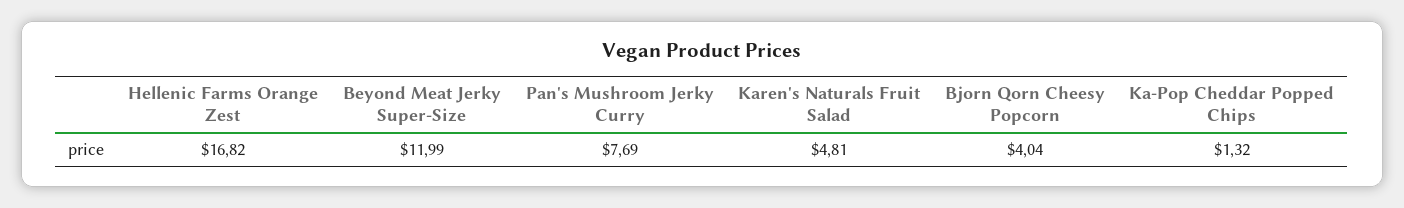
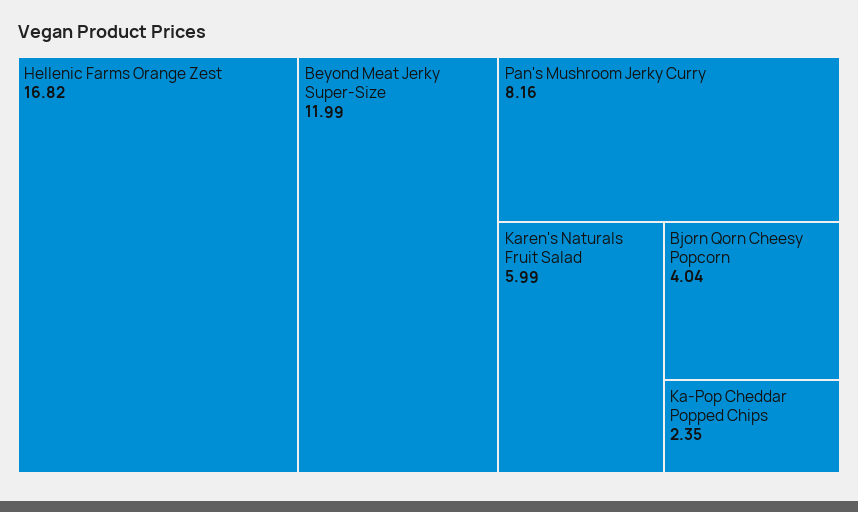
Pan's Mushroom Jerky Curry: 7.69 -> 8.16
Karen's Naturals Fruit Salad: 4.81 -> 5.99
Ka-Pop Cheddar Popped Chips: 1.32 -> 2.35

